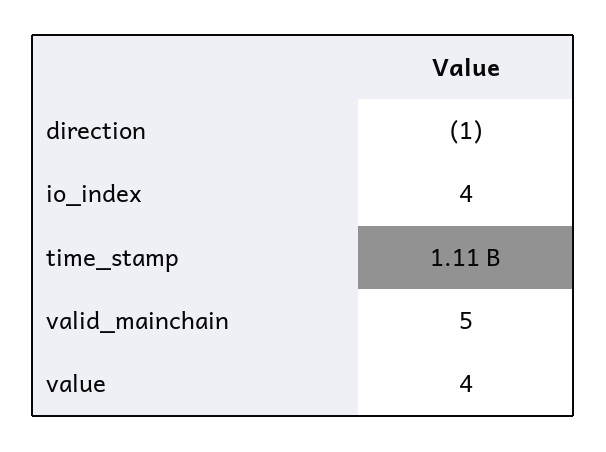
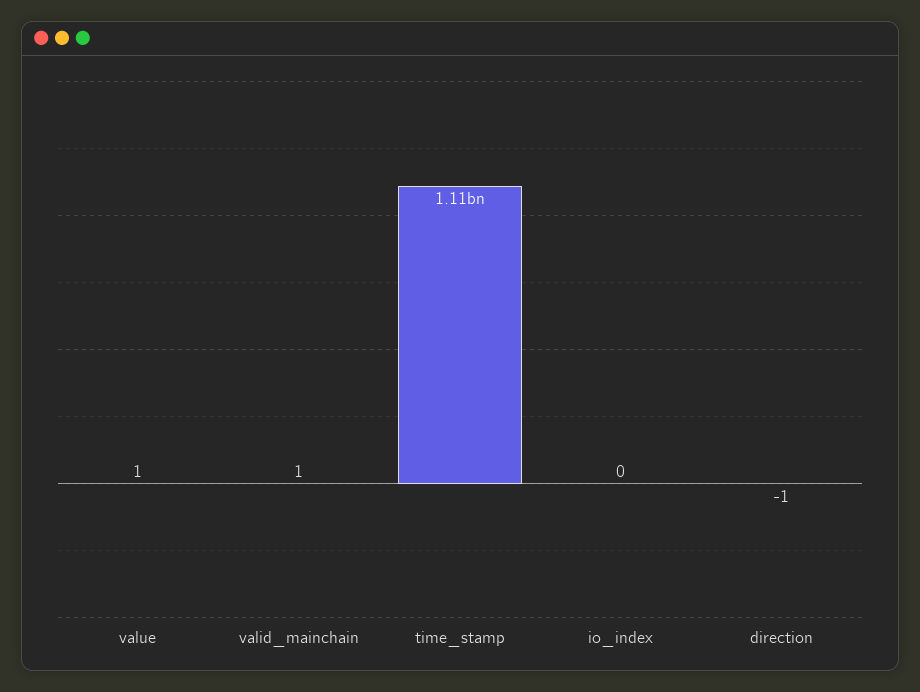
io_index: 4 -> 0
valid_mainchain: 5 -> 1
value: 4 -> 1

